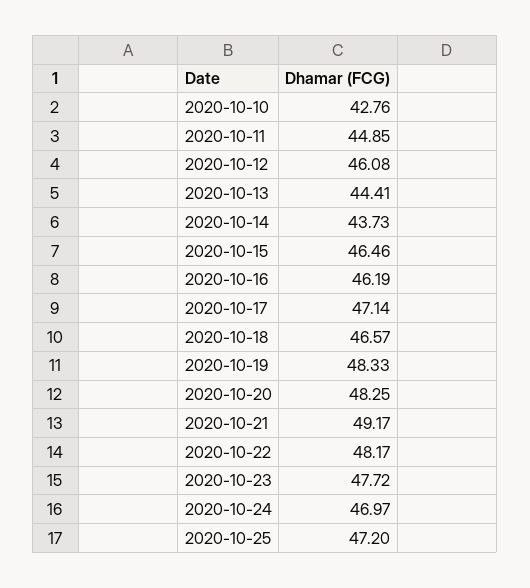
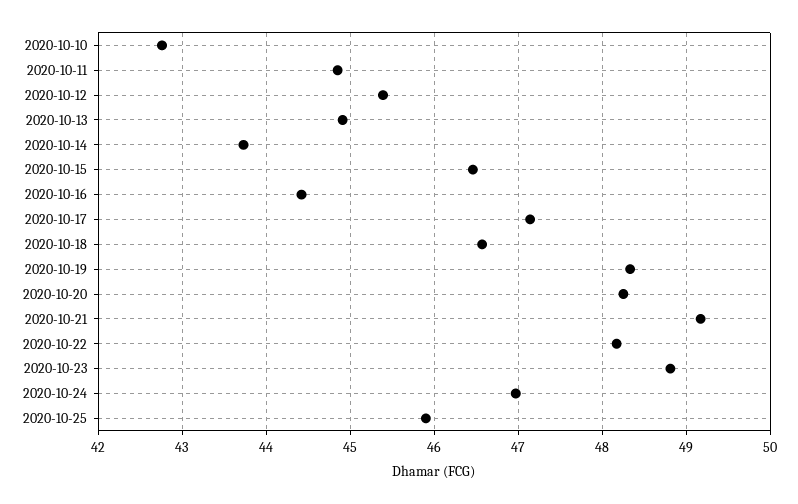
2020-10-12: 46.08 -> 45.4
2020-10-13: 44.41 -> 44.9
2020-10-16: 46.19 -> 44.4
2020-10-23: 47.72 -> 48.8
2020-10-25: 47.2 -> 45.9

